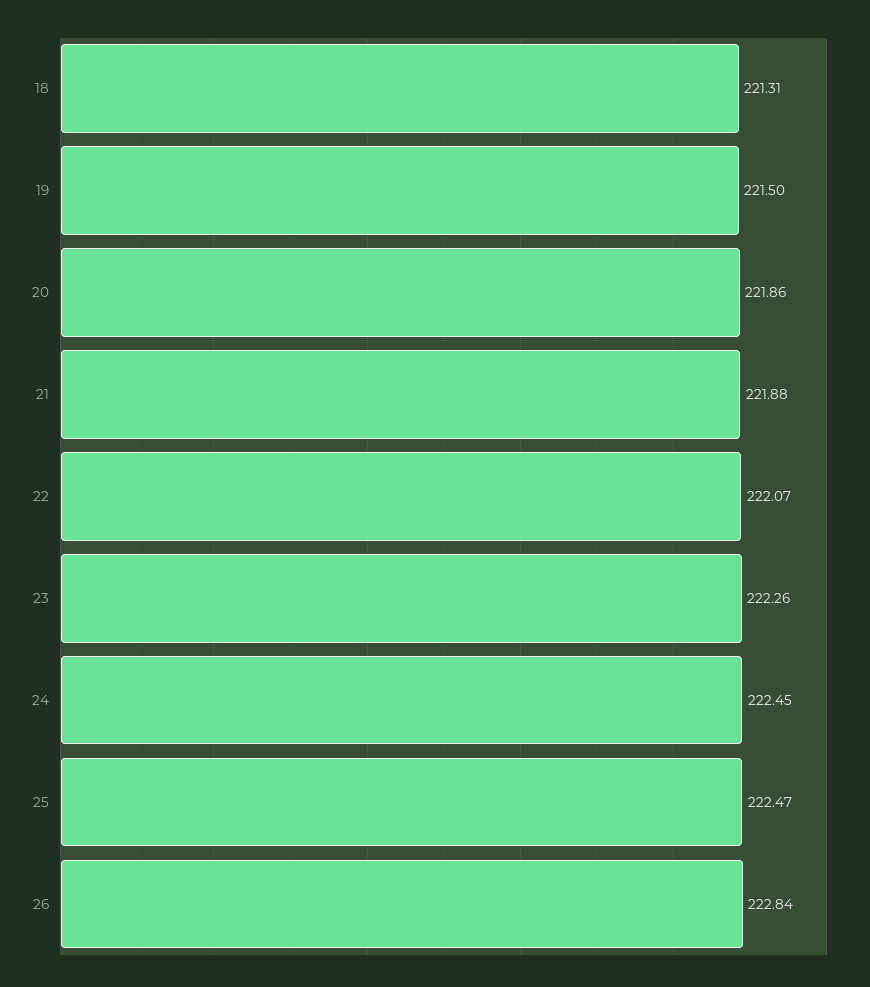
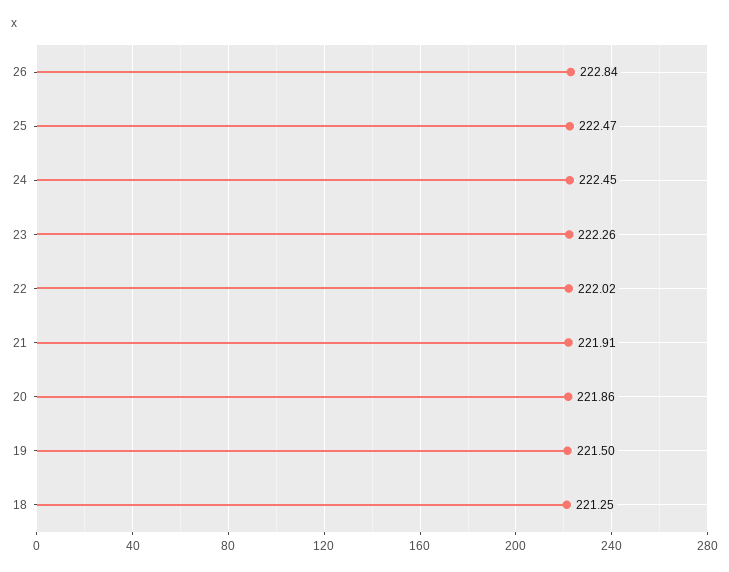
18: 221.31 -> 221.25
21: 221.88 -> 221.91
22: 222.07 -> 222.02

